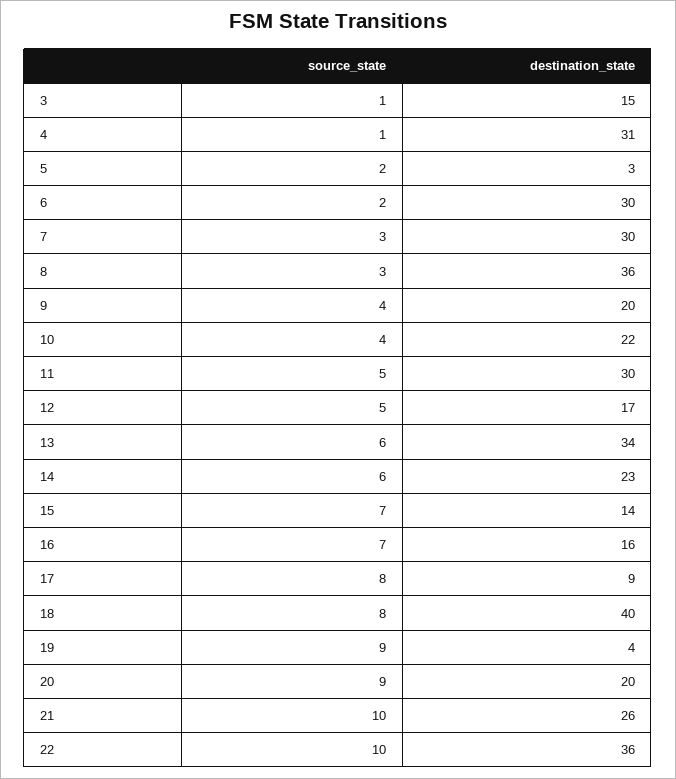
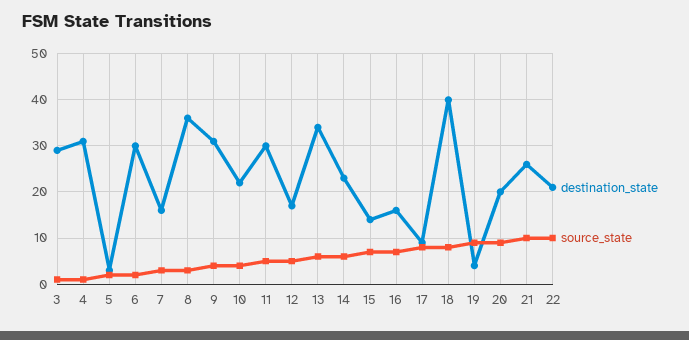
destination_state, 3: 15 -> 30
destination_state, 7: 30 -> 15
destination_state, 9: 20 -> 30
destination_state, 22: 36 -> 20

